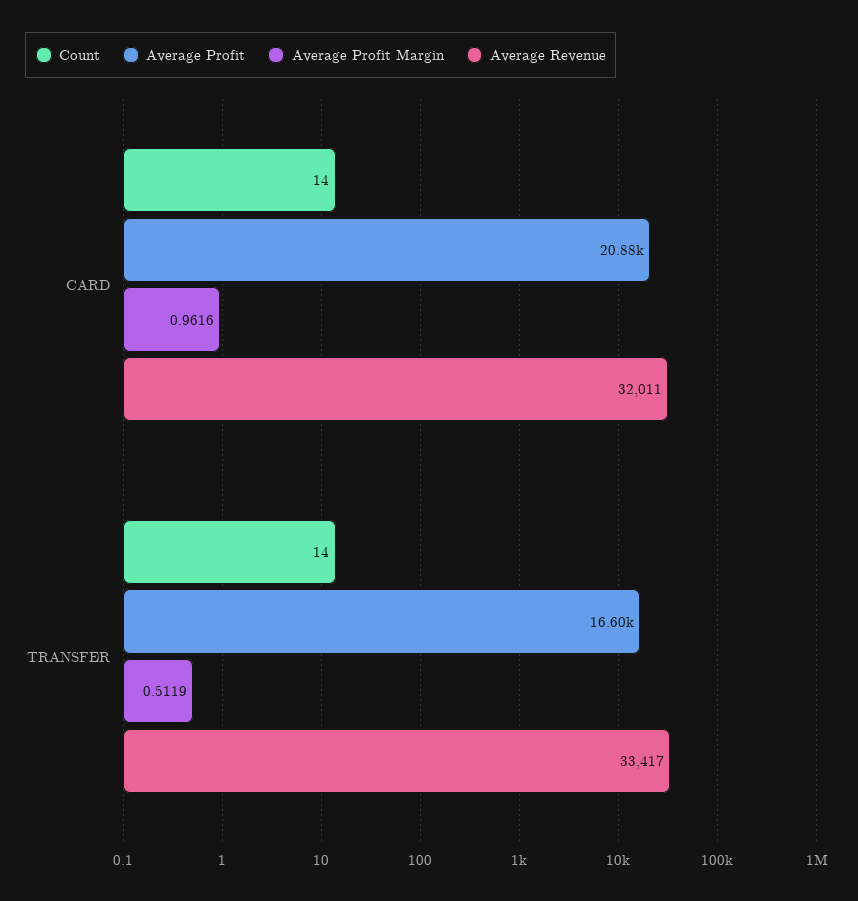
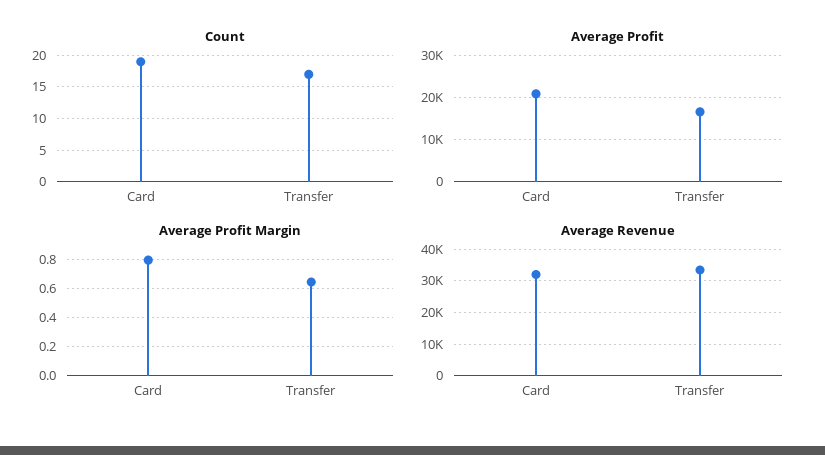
Count, CARD: 14 -> 19
Average Profit Margin, CARD: 0.9616 -> 0.8
Count, TRANSFER: 14 -> 17
Average Profit Margin, TRANSFER: 0.5119 -> 0.65

